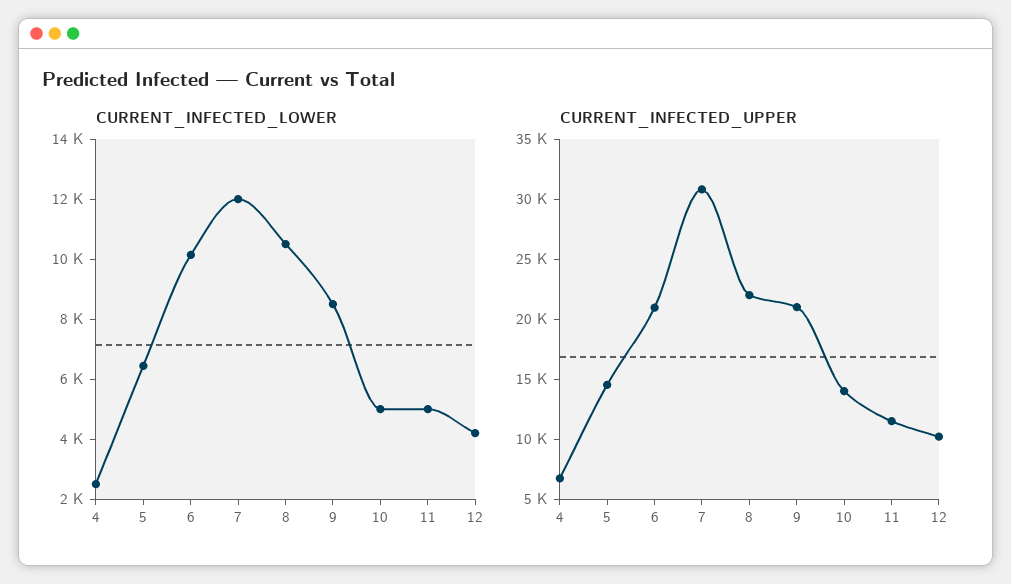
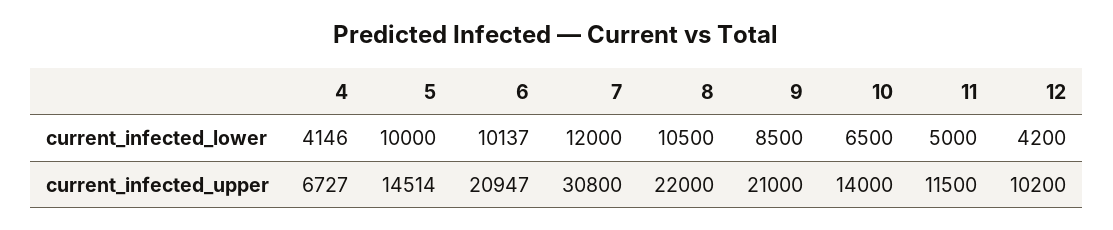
CURRENT_INFECTED_LOWER, 4: 2500 -> 4146
CURRENT_INFECTED_LOWER, 5: 6500 -> 10000
CURRENT_INFECTED_LOWER, 10: 5000 -> 6500

